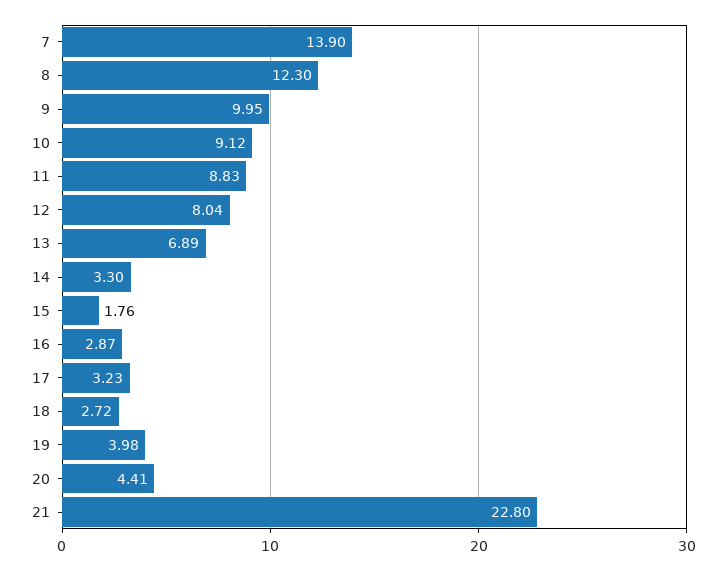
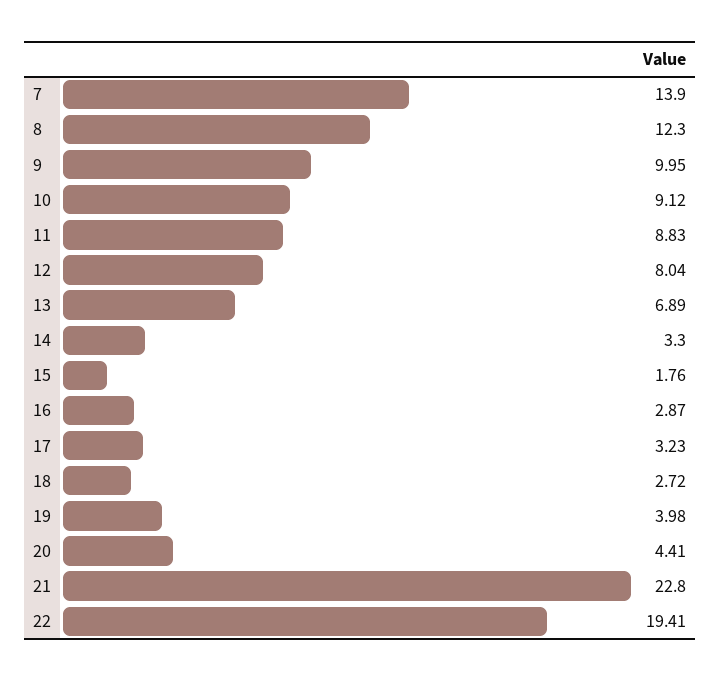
22: none -> 19.41

